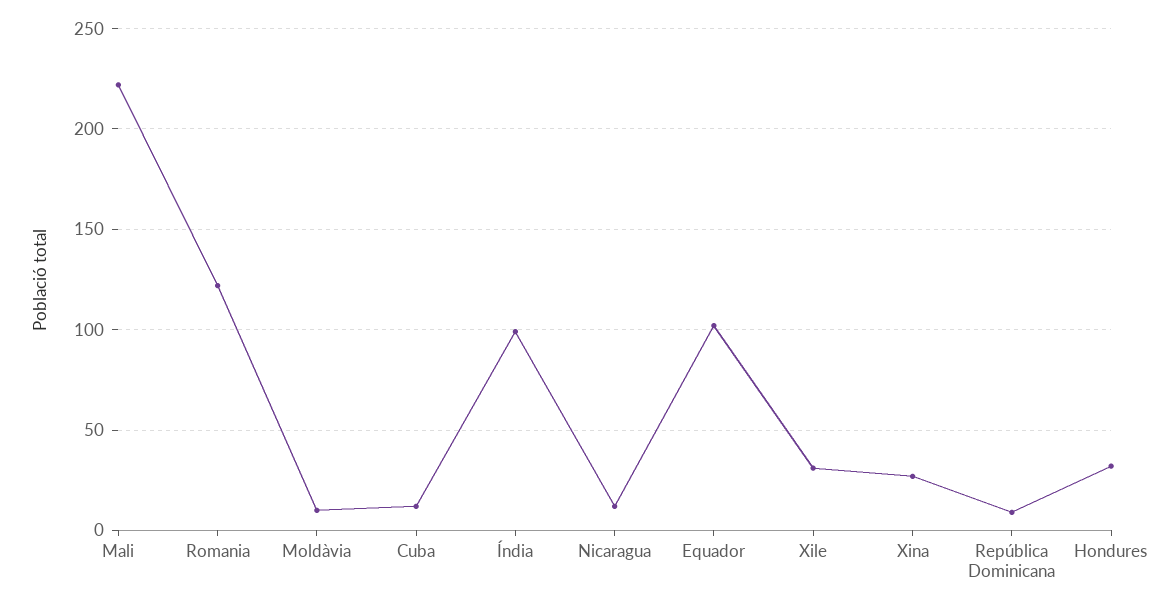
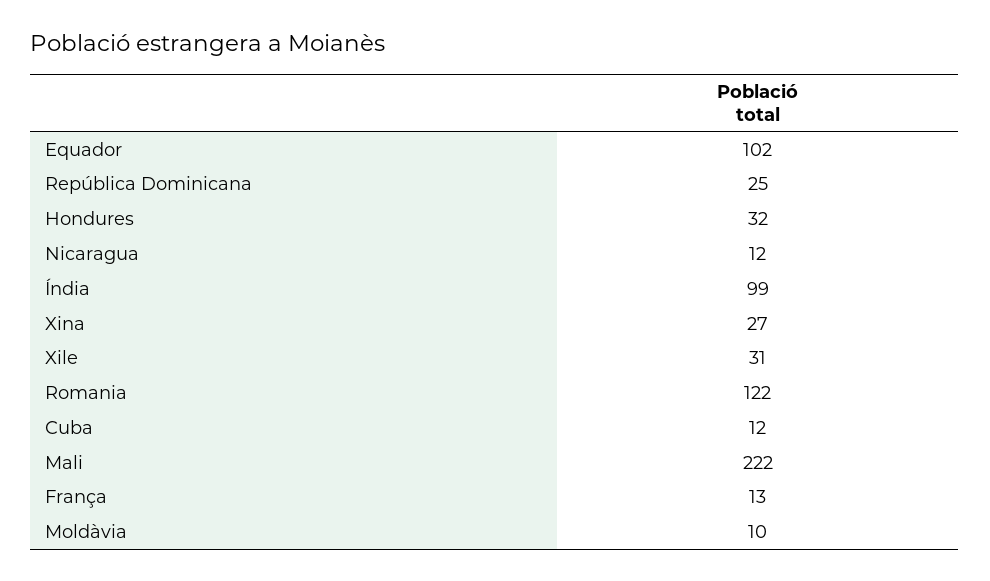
República Dominicana: 10 -> 25
França: none -> 13

